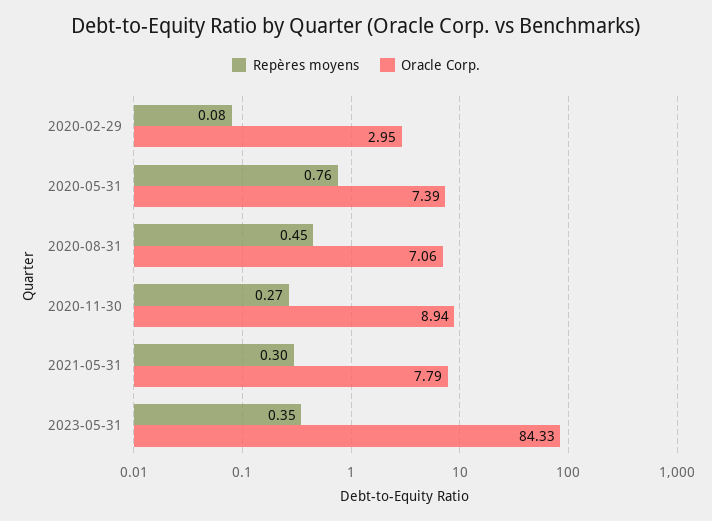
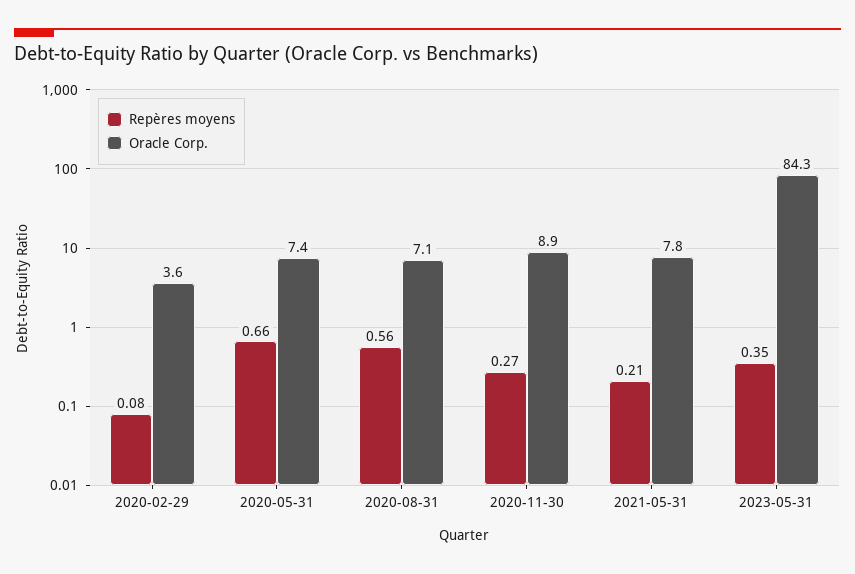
Oracle Corp., 2020-02-29: 2.95 -> 3.6
Repères moyens, 2020-05-31: 0.76 -> 0.66
Repères moyens, 2020-08-31: 0.45 -> 0.56
Repères moyens, 2021-05-31: 0.3 -> 0.21

